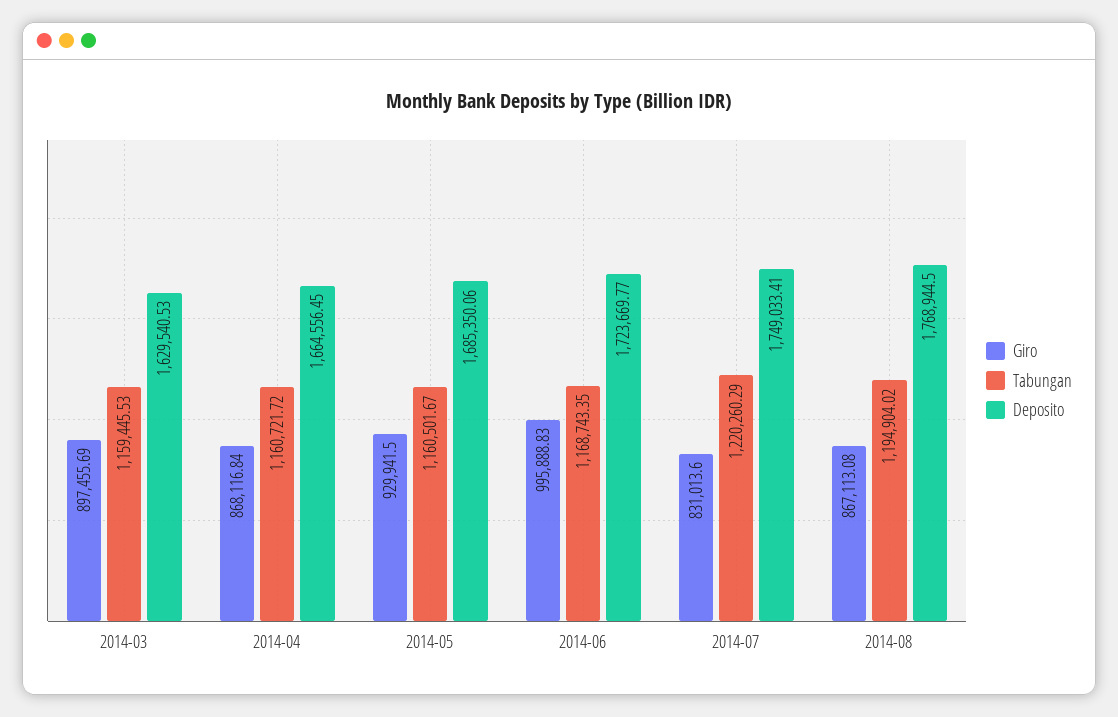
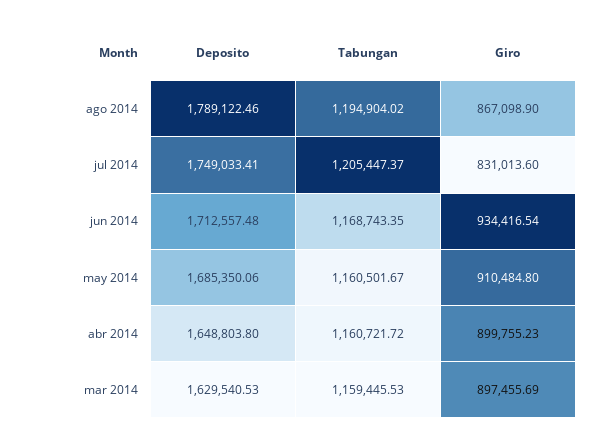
Giro, 2014-04: 868116.84 -> 899755.23
Deposito, 2014-04: 1664556.45 -> 1648803.8
Giro, 2014-05: 929941.5 -> 910484.8
Giro, 2014-06: 995888.83 -> 934416.54
Deposito, 2014-06: 1723669.77 -> 1712557.48
Tabungan, 2014-07: 1220260.29 -> 1205447.37
Giro, 2014-08: 867113.08 -> 867098.9
Deposito, 2014-08: 1768944.5 -> 1789122.46

